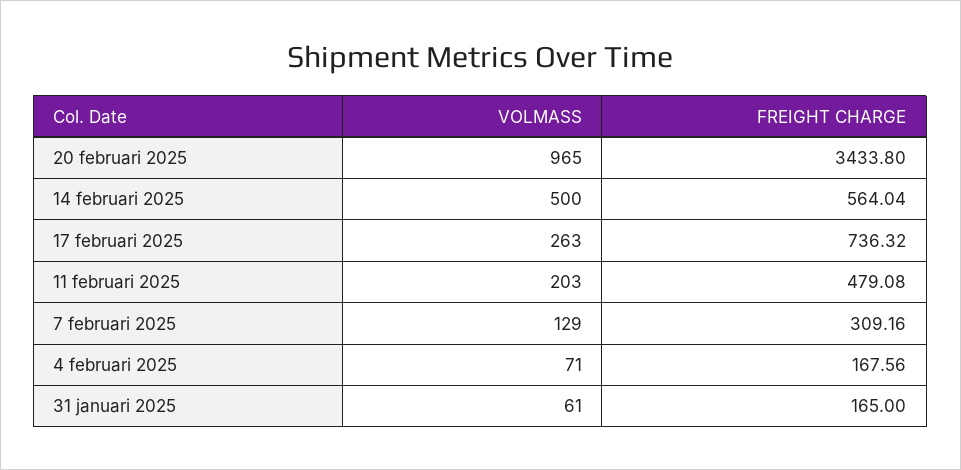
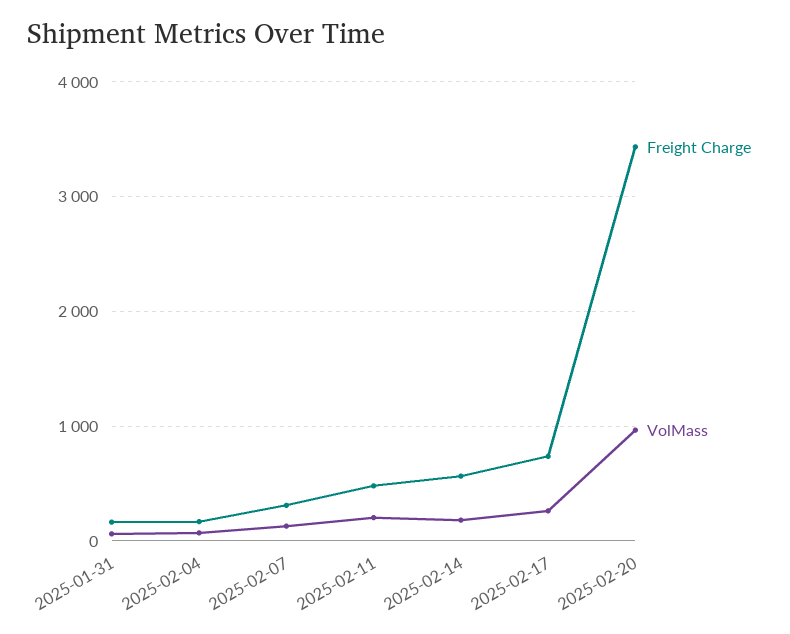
VOLMASS, 14 februari 2025: 500 -> 200

